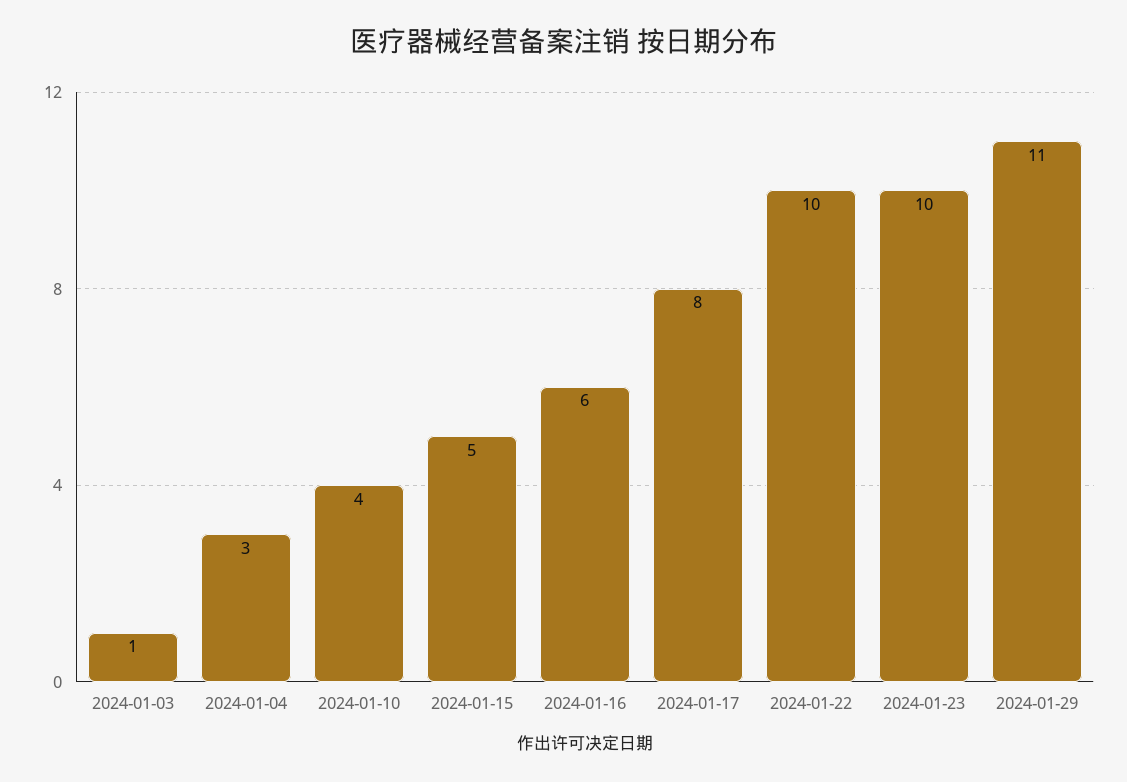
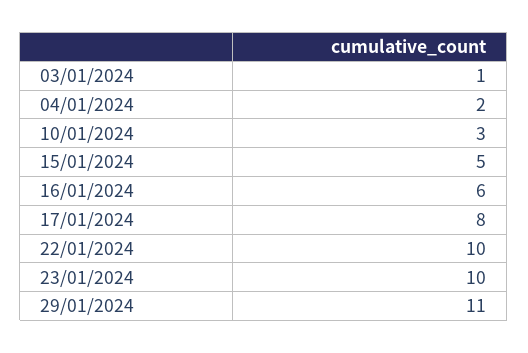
2024-01-04: 3 -> 2
2024-01-10: 4 -> 3

